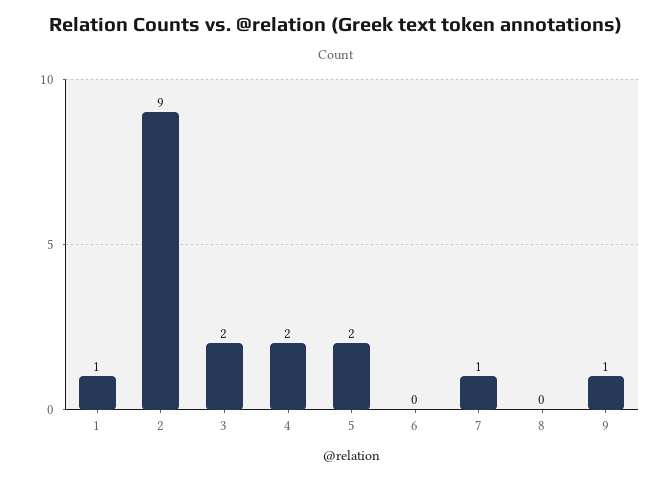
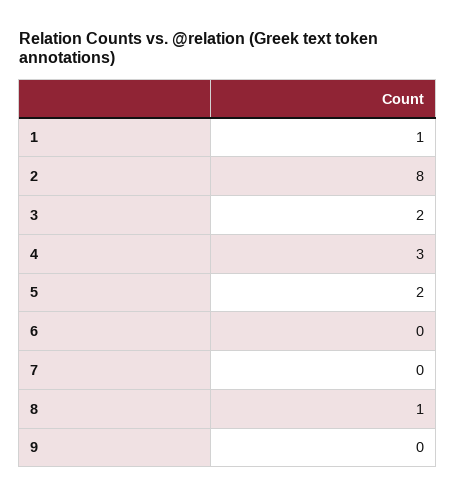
2: 9 -> 8
4: 2 -> 3
7: 1 -> 0
8: 0 -> 1
9: 1 -> 0

